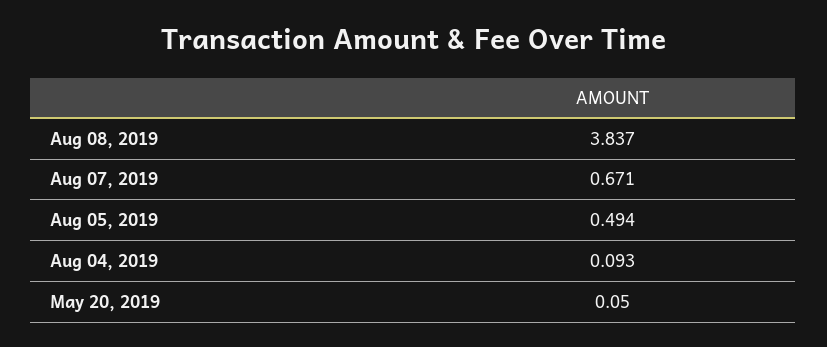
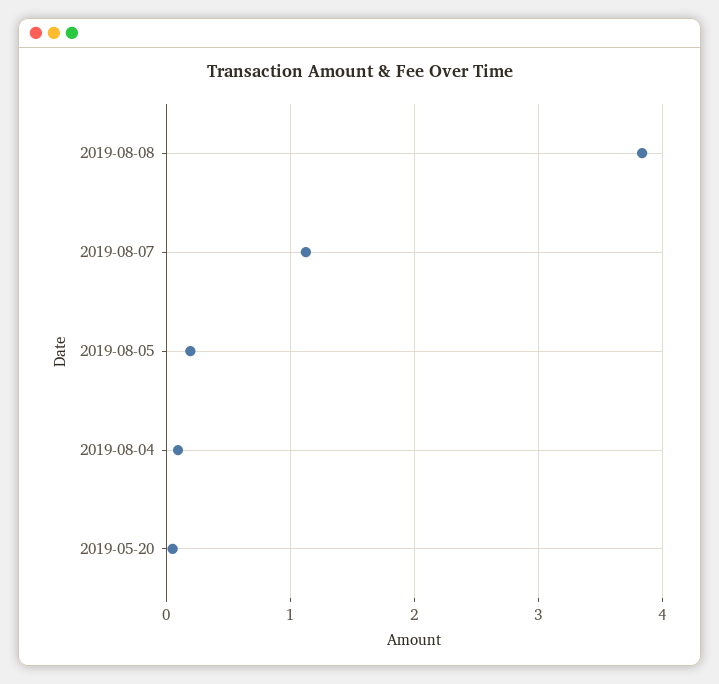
Aug 07, 2019: 0.671 -> 1.1
Aug 05, 2019: 0.494 -> 0.2

